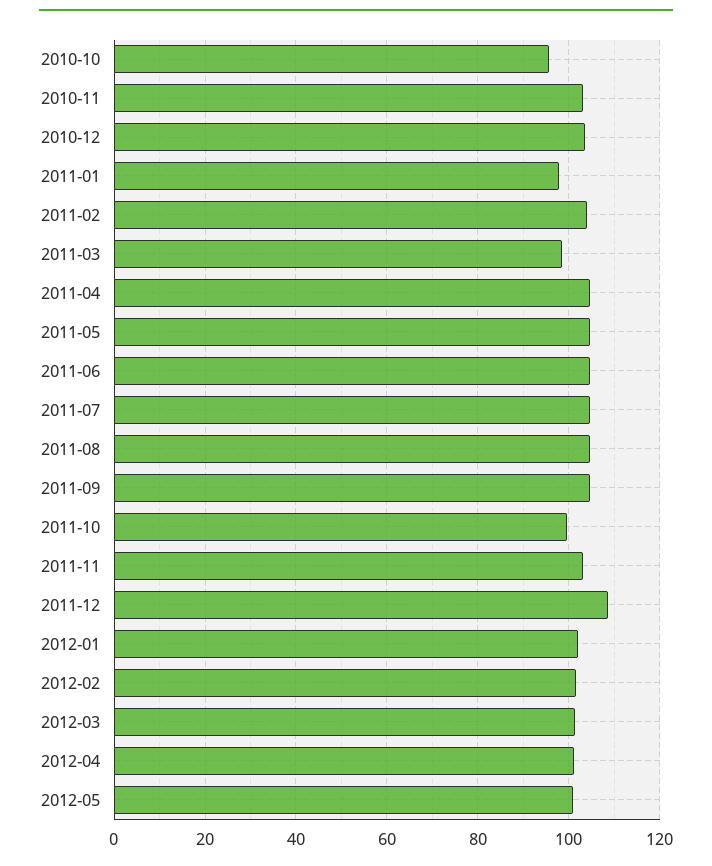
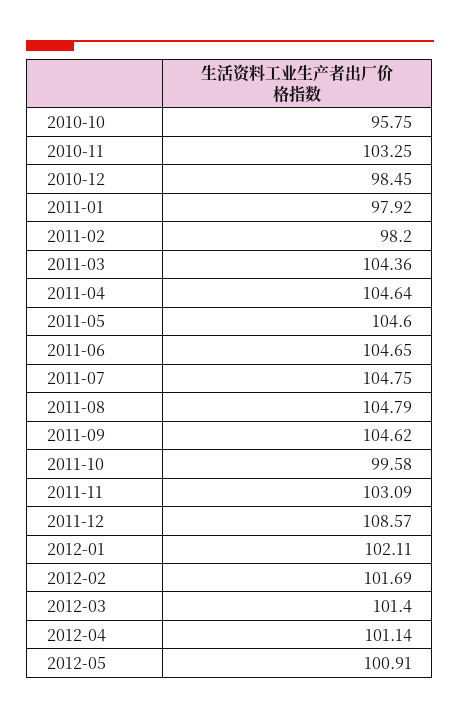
2010-12: 104 -> 98.45
2011-02: 104 -> 98.2
2011-03: 98 -> 104.36

